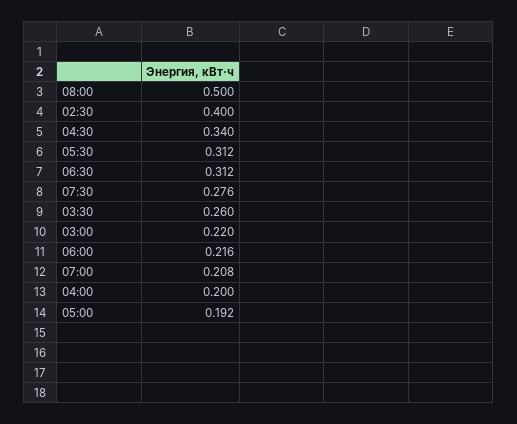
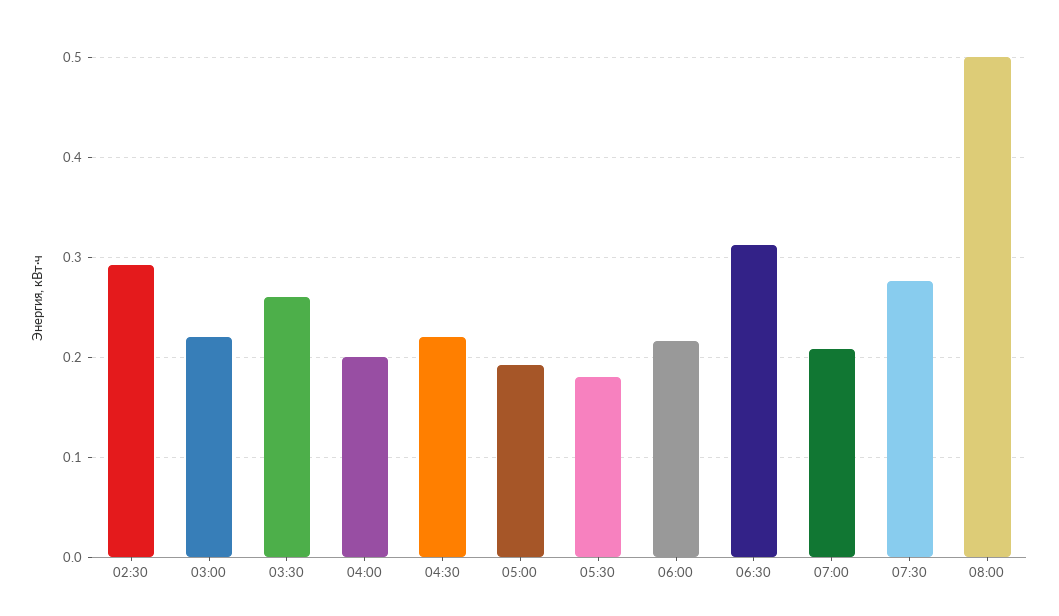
02:30: 0.4 -> 0.29
04:30: 0.34 -> 0.22
05:30: 0.312 -> 0.18

